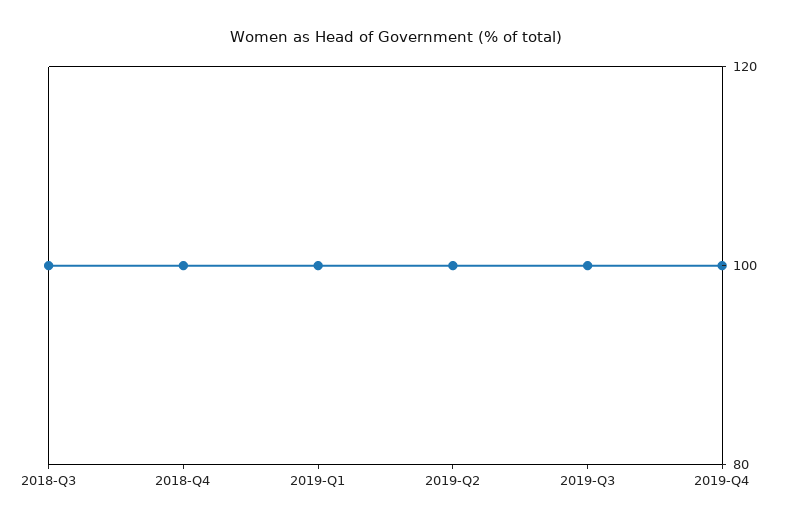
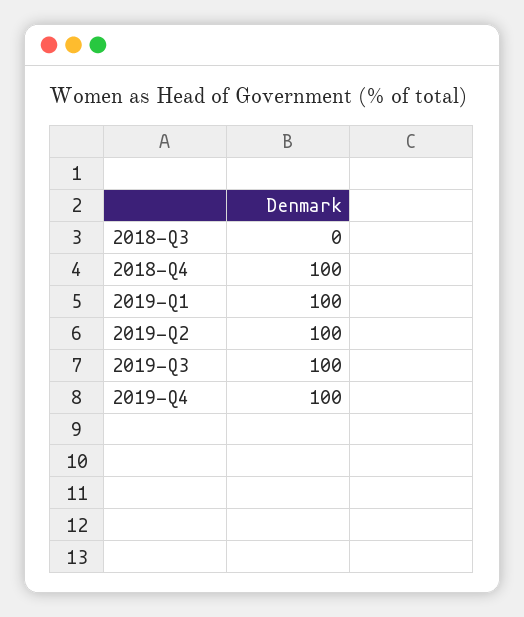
2018-Q3: 100 -> 0

